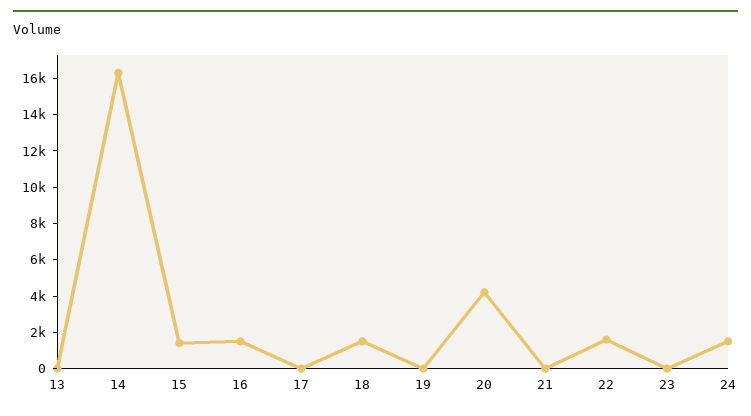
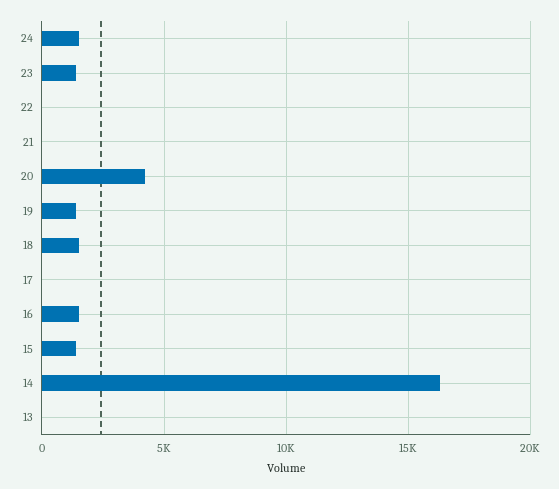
19: 0 -> 1500
22: 1500 -> 0
23: 0 -> 1500

